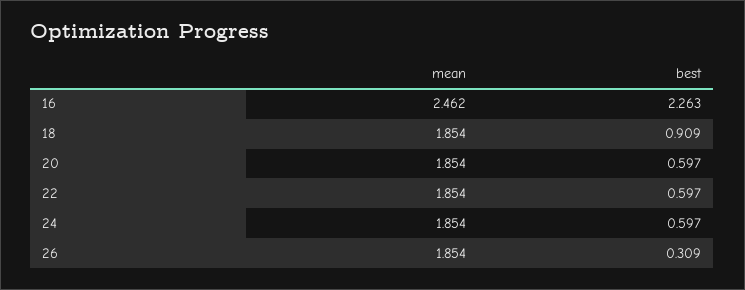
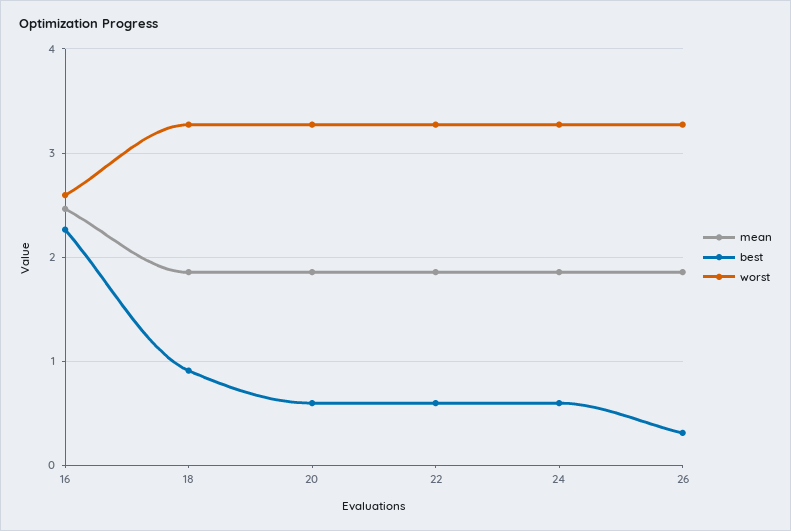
worst, 16: none -> 2.6
worst, 18: none -> 3.3
worst, 20: none -> 3.3
worst, 22: none -> 3.3
worst, 24: none -> 3.3
worst, 26: none -> 3.3

